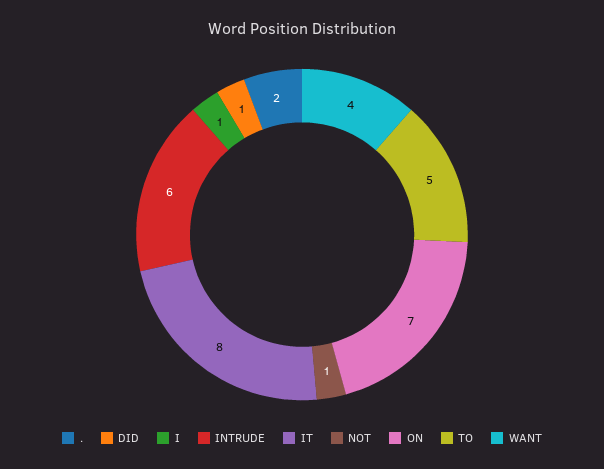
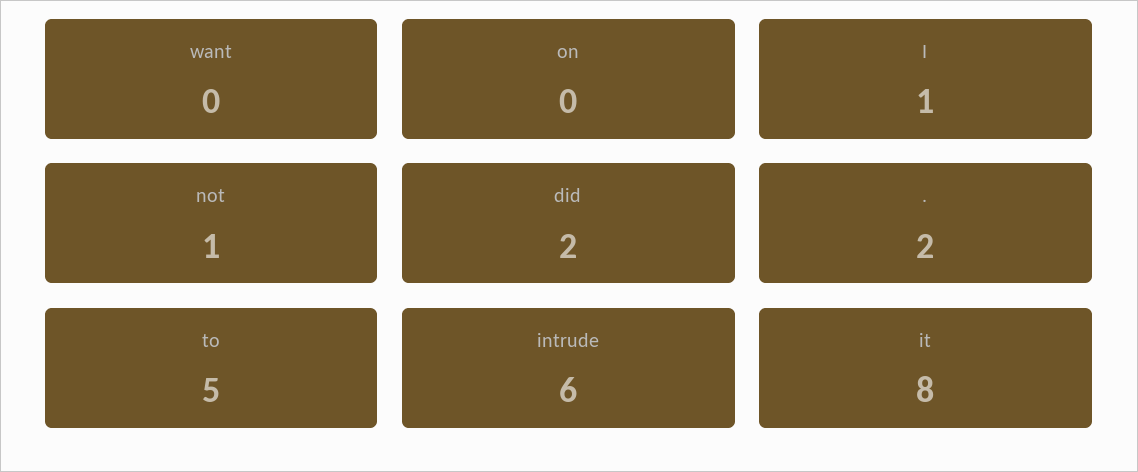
DID: 1 -> 2
ON: 7 -> 0
WANT: 4 -> 0

